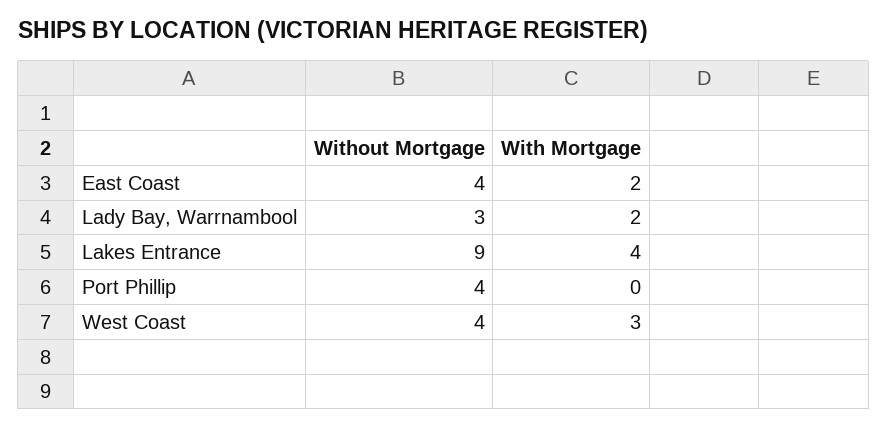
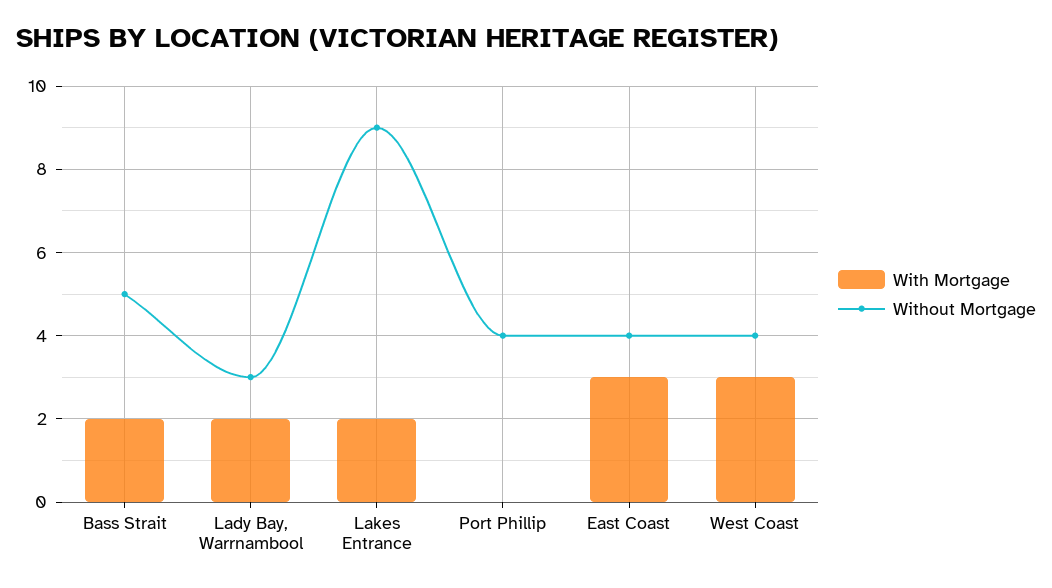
With Mortgage, East Coast: 2 -> 3
With Mortgage, Lakes Entrance: 4 -> 2
With Mortgage, Bass Strait: none -> 2
Without Mortgage, Bass Strait: none -> 5

